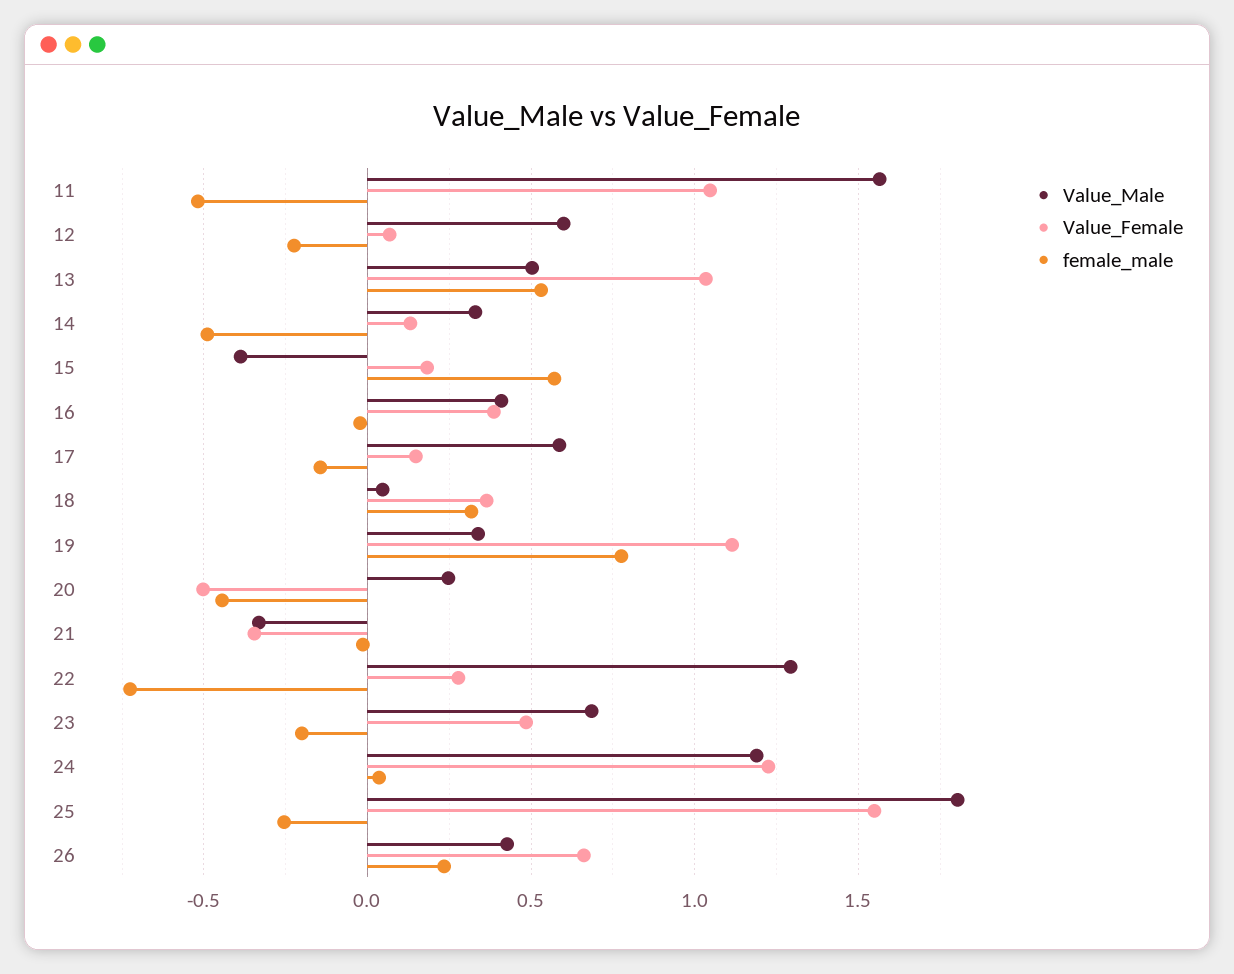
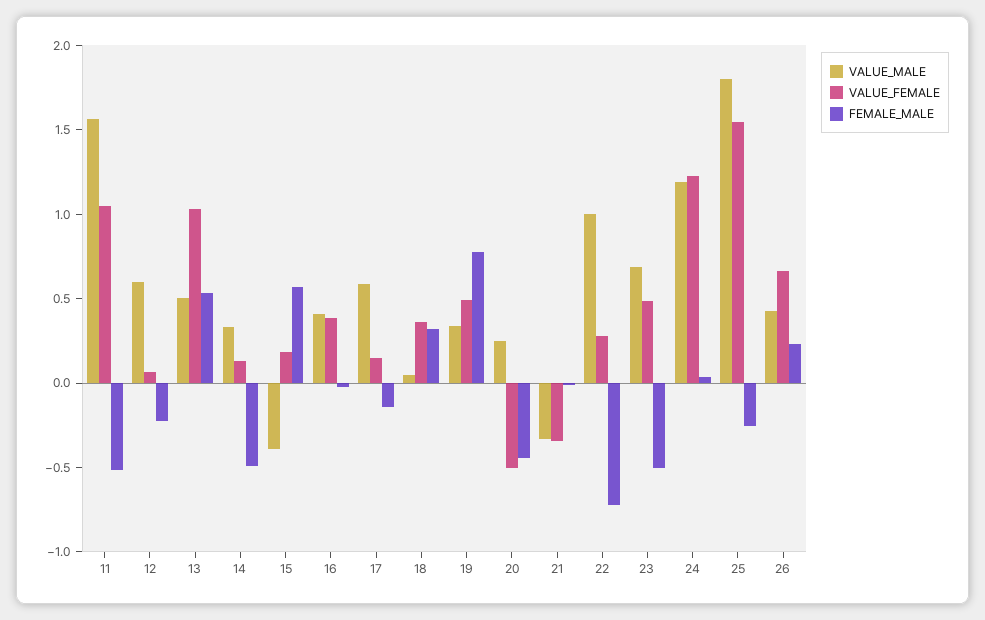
Value_Female, 19: 1.1 -> 0.5
Value_Male, 22: 1.3 -> 1
female_male, 23: -0.2 -> -0.5

